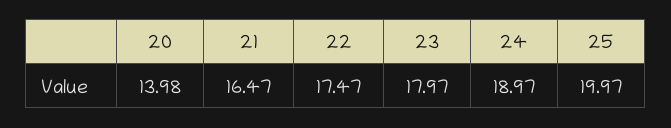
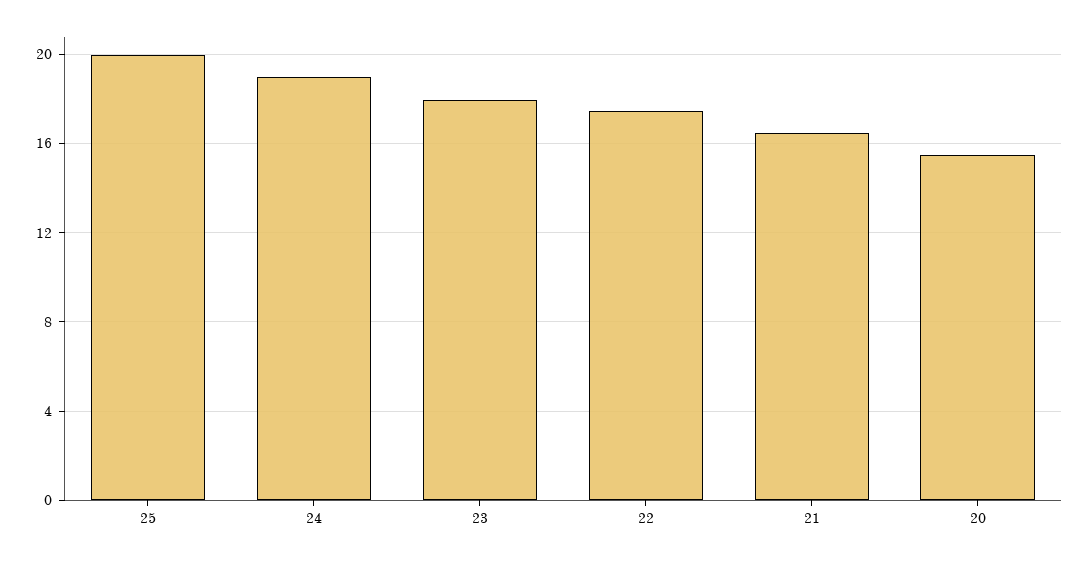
20: 13.98 -> 15.5

